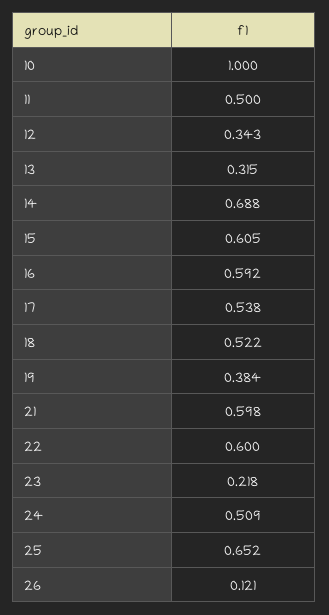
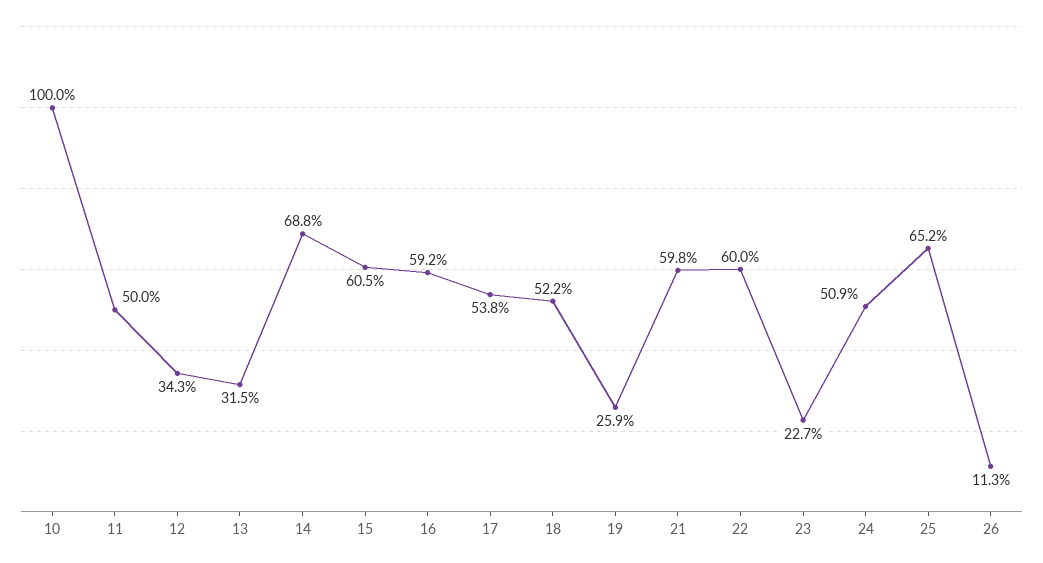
19: 0.384 -> 0.259
23: 0.218 -> 0.227
26: 0.121 -> 0.113

